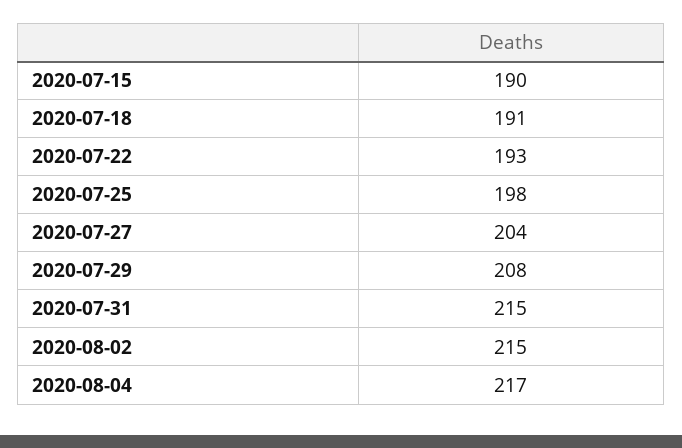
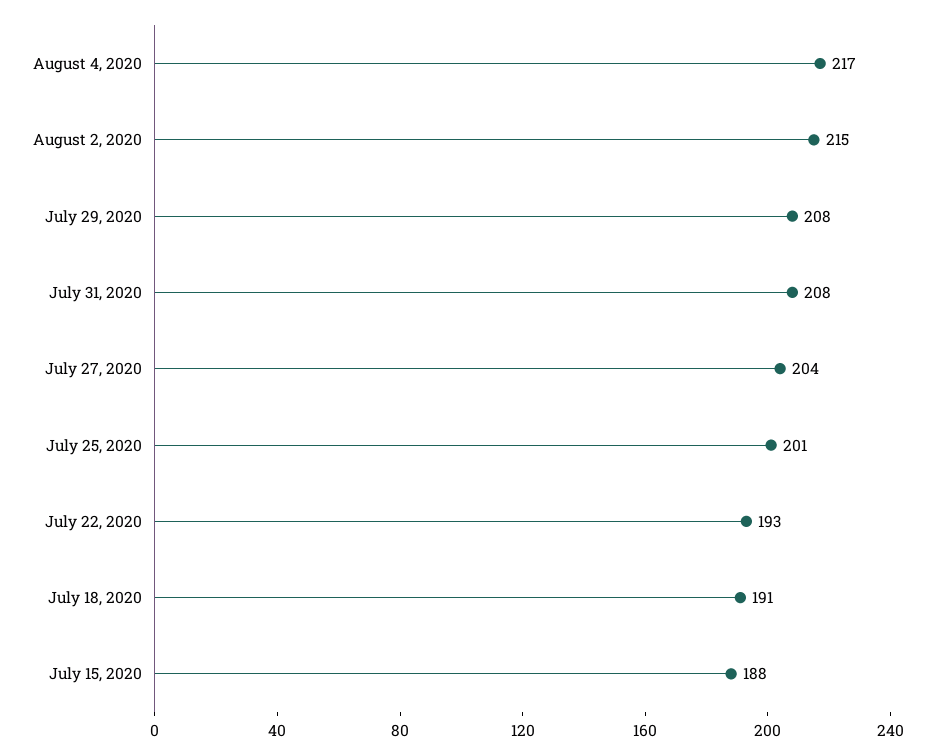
2020-07-15: 190 -> 188
2020-07-25: 198 -> 201
2020-07-31: 215 -> 208

